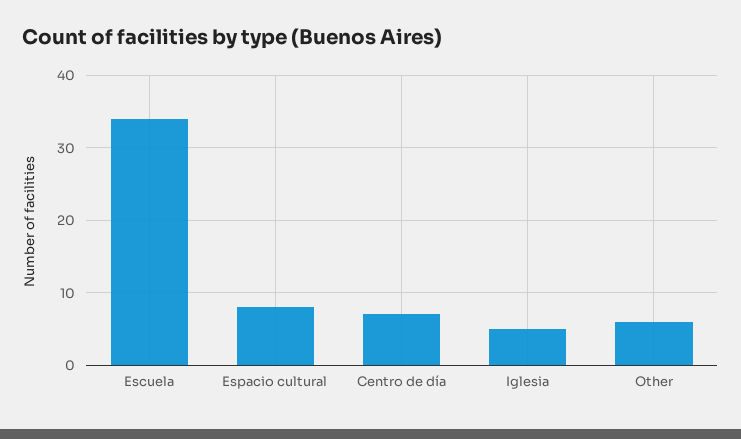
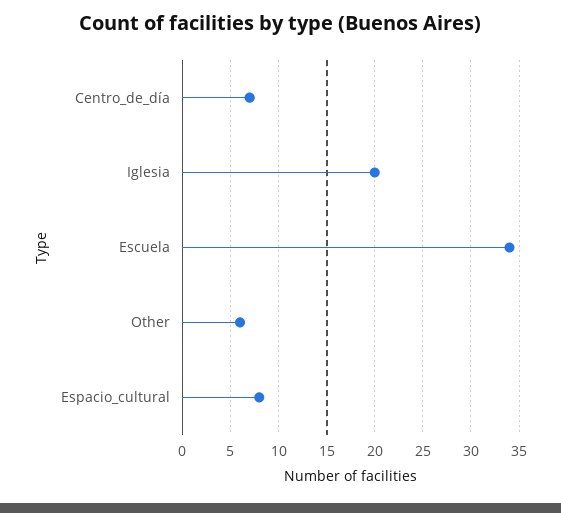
Iglesia: 5 -> 20

